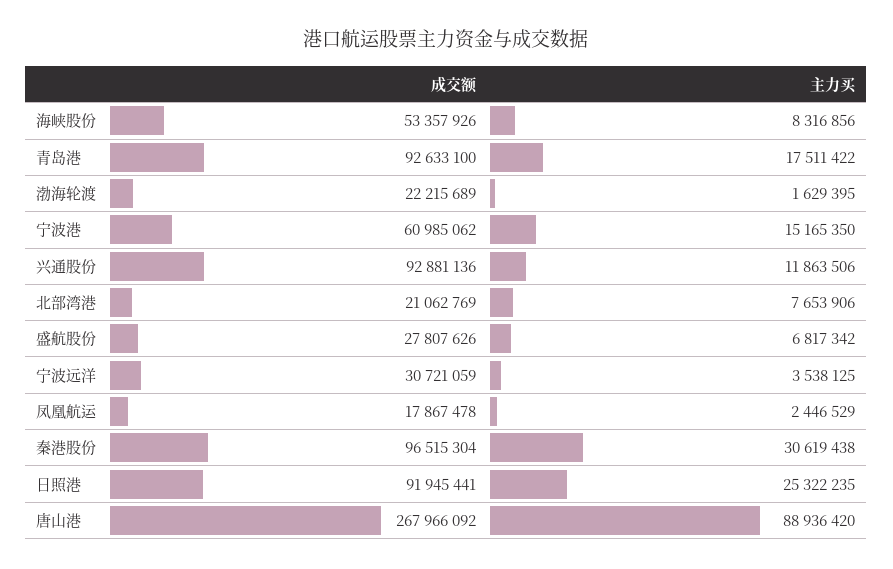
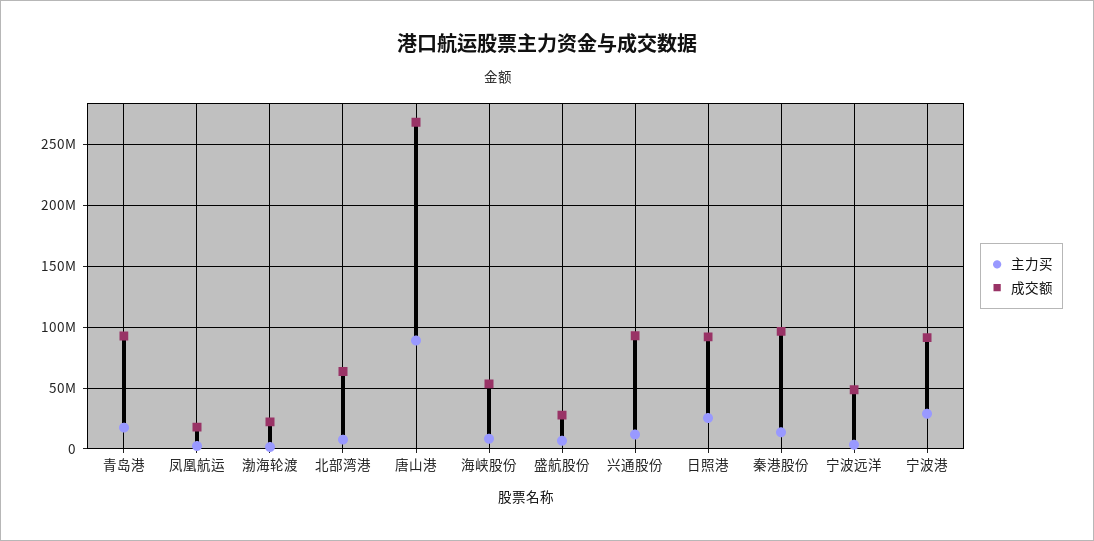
成交额, 宁波港: 60985062 -> 90000000
主力买, 宁波港: 15165350 -> 30000000
成交额, 北部湾港: 21062769 -> 65000000
成交额, 宁波远洋: 30721059 -> 50000000
主力买, 秦港股份: 30619438 -> 15000000

